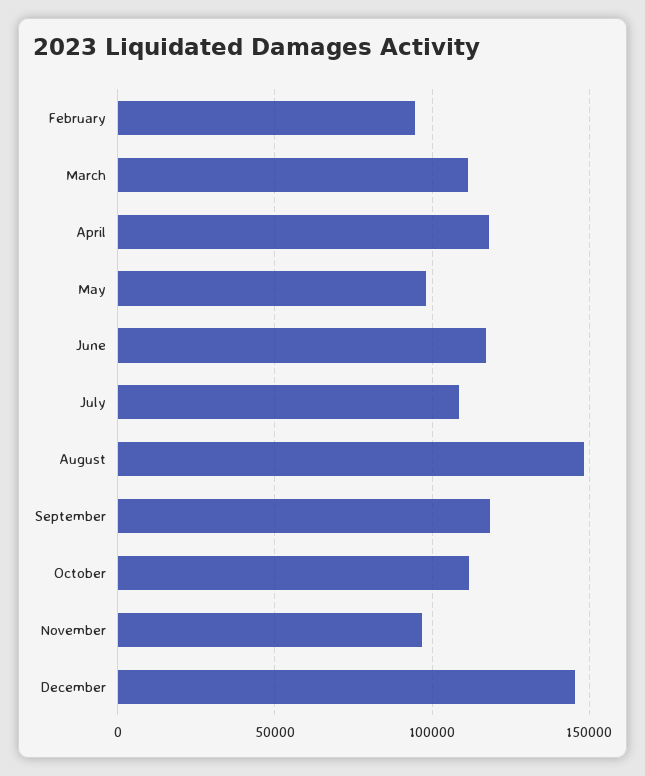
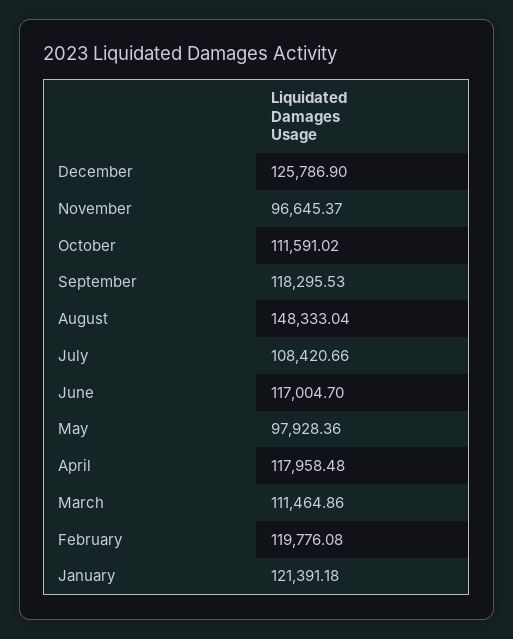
February: 95000 -> 119776.08
December: 145000 -> 125786.9
January: none -> 121391.18

